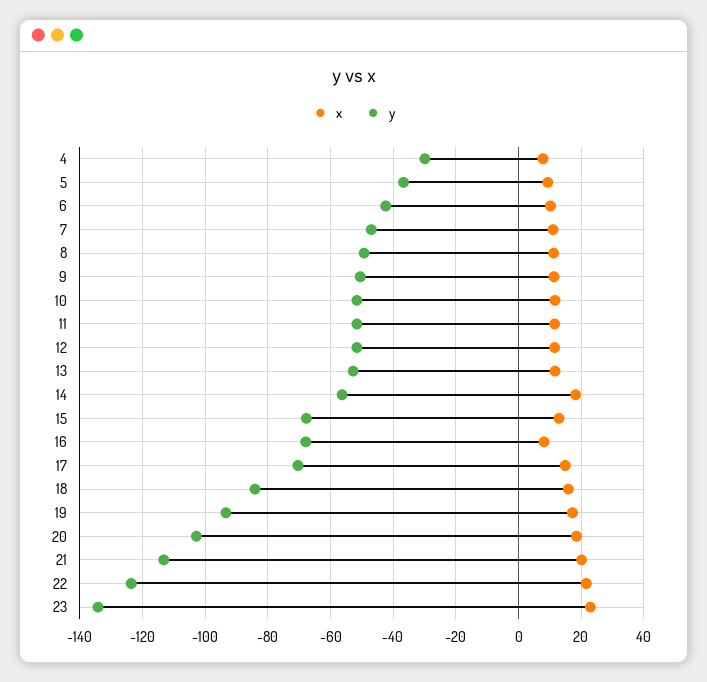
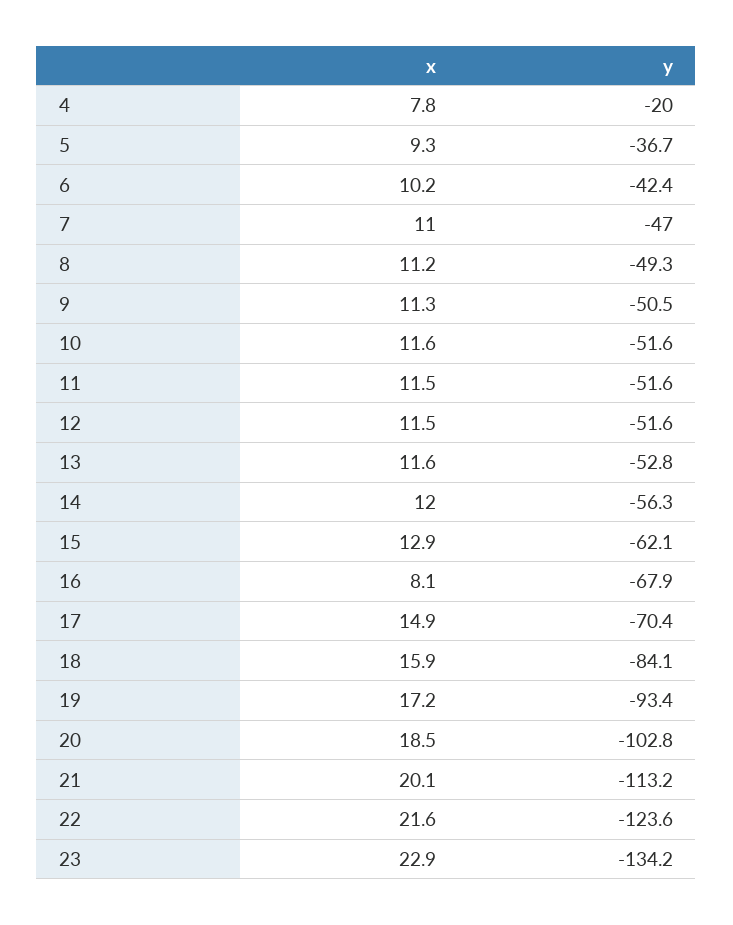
y, 4: -30 -> -20
x, 14: 18 -> 12
y, 15: -68 -> -62.1

